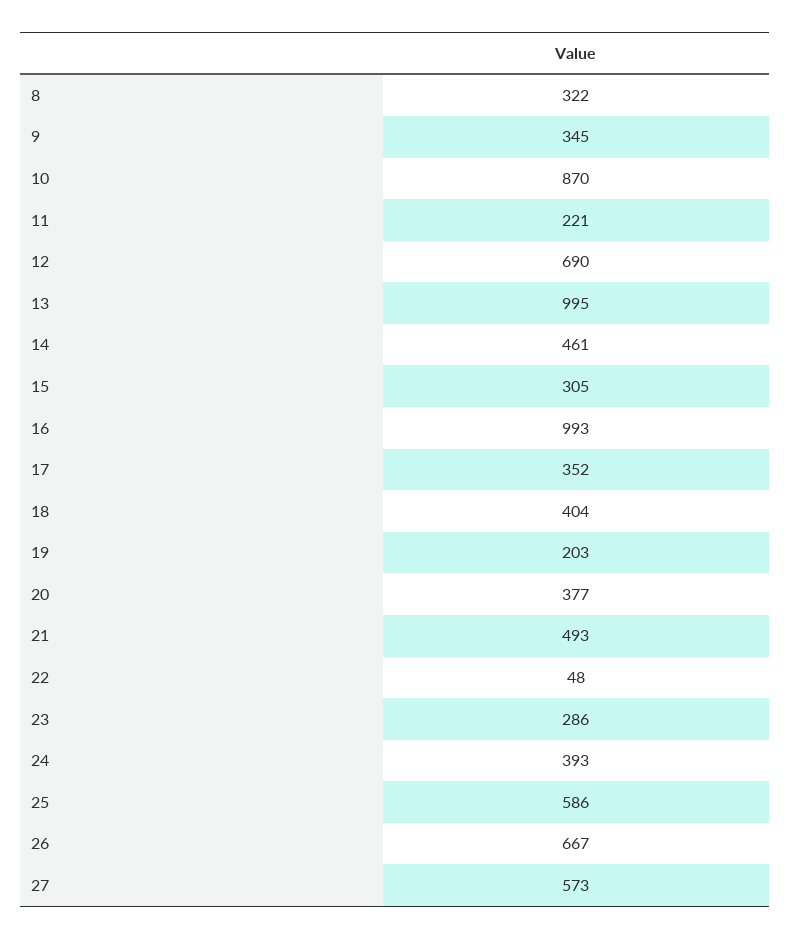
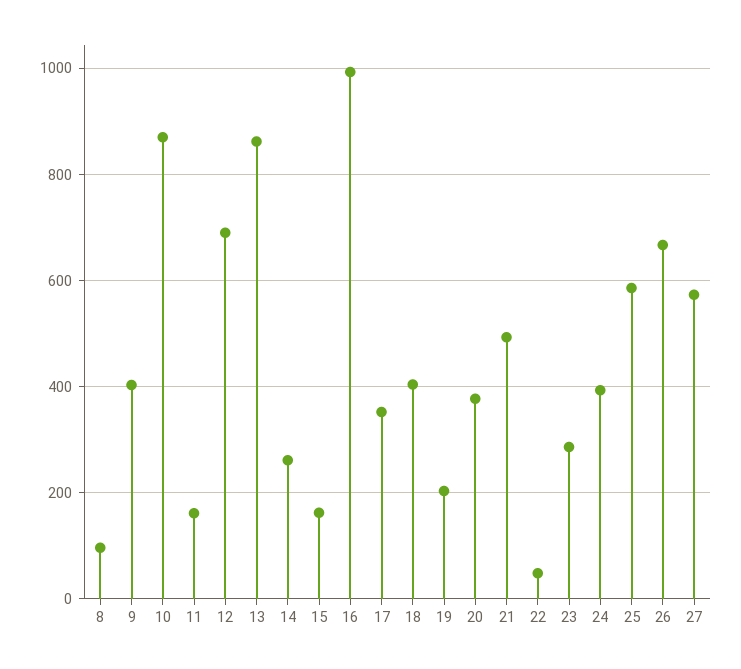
8: 322 -> 100
9: 345 -> 400
11: 221 -> 160
13: 995 -> 860
14: 461 -> 260
15: 305 -> 160

